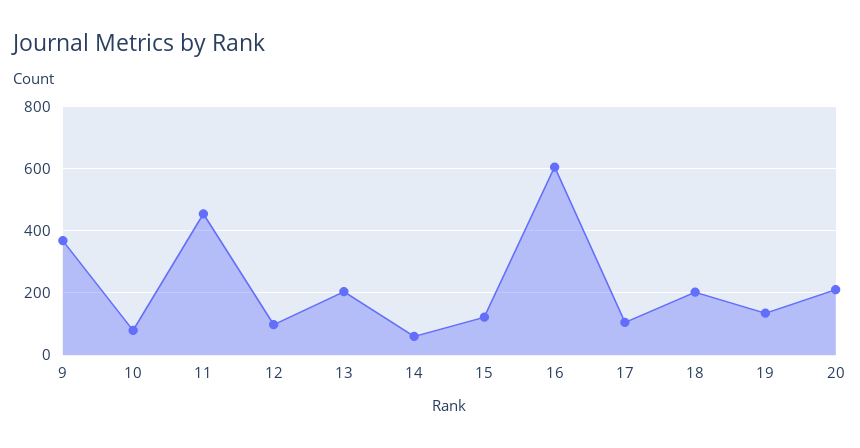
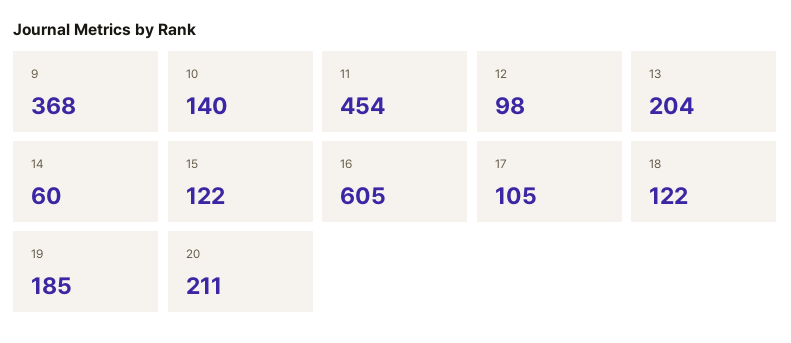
10: 80 -> 140
18: 200 -> 122
19: 140 -> 185

